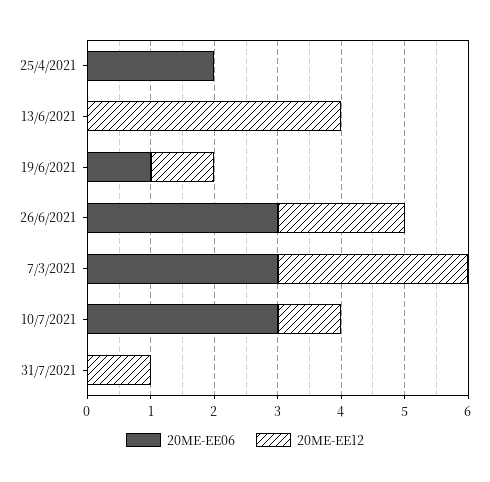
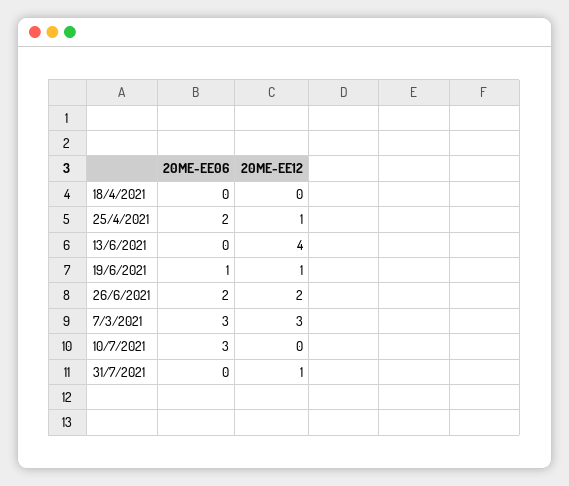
20ME-EE12, 25/4/2021: 0 -> 1
20ME-EE06, 26/6/2021: 3 -> 2
20ME-EE12, 10/7/2021: 1 -> 0
20ME-EE06, 18/4/2021: none -> 0
20ME-EE12, 18/4/2021: none -> 0

